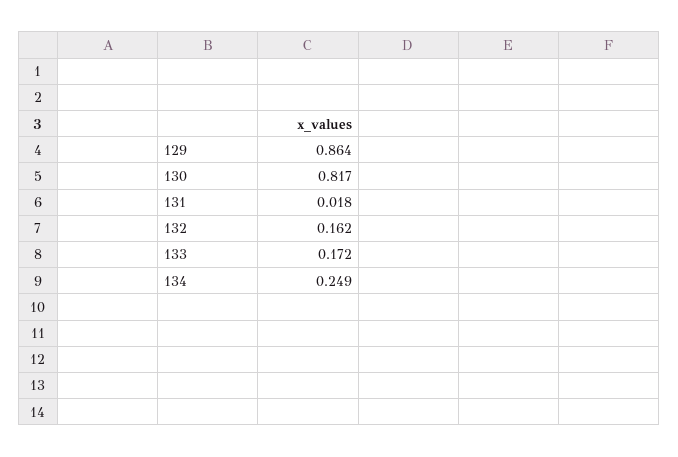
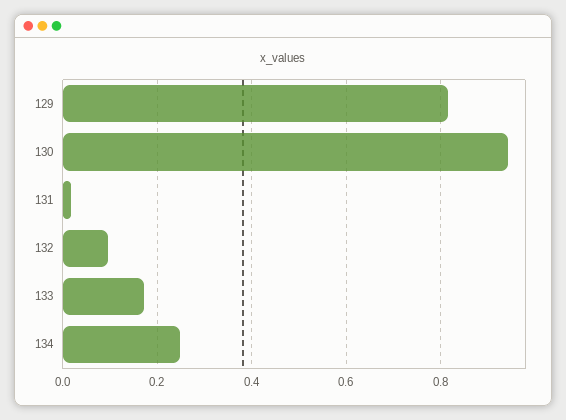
129: 0.864 -> 0.82
130: 0.817 -> 0.94
132: 0.162 -> 0.1

